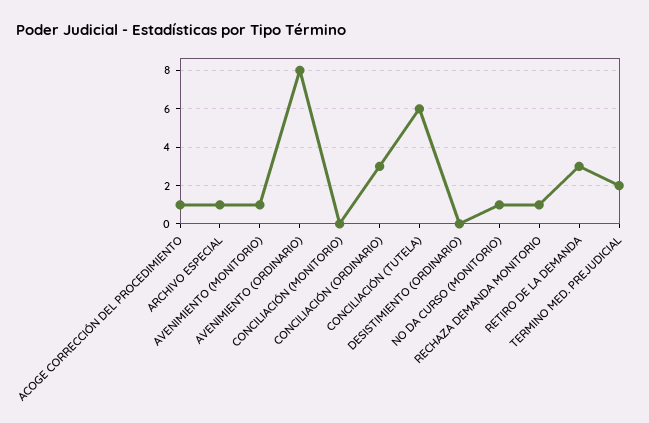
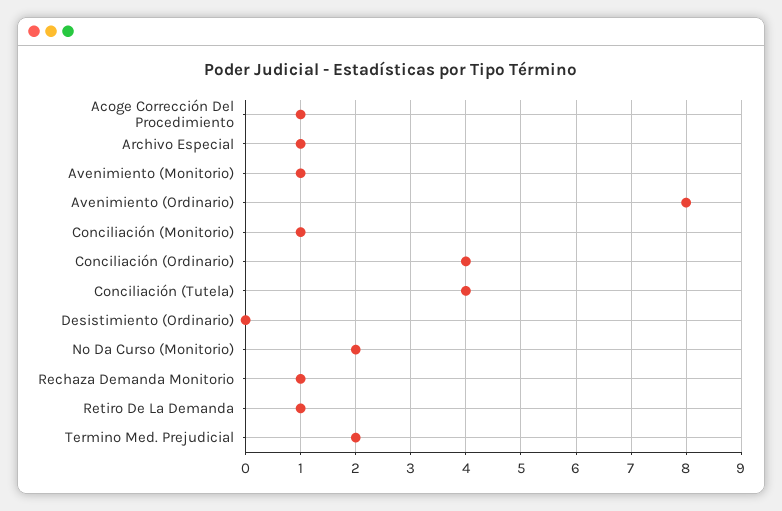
CONCILIACIÓN (MONITORIO): 0 -> 1
CONCILIACIÓN (ORDINARIO): 3 -> 4
CONCILIACIÓN (TUTELA): 6 -> 4
NO DA CURSO (MONITORIO): 1 -> 2
RETIRO DE LA DEMANDA: 3 -> 1

